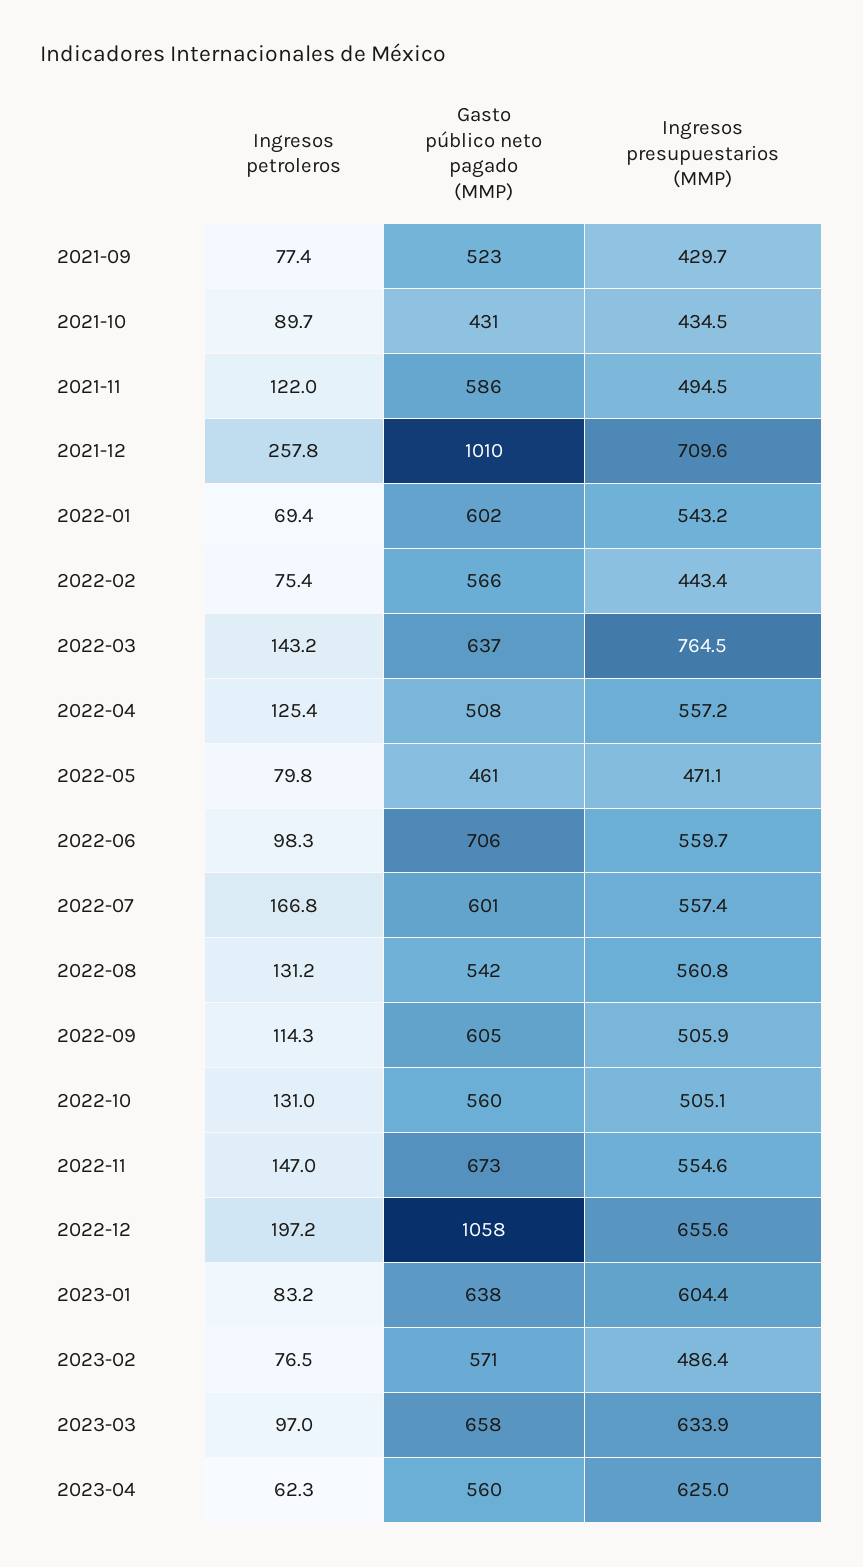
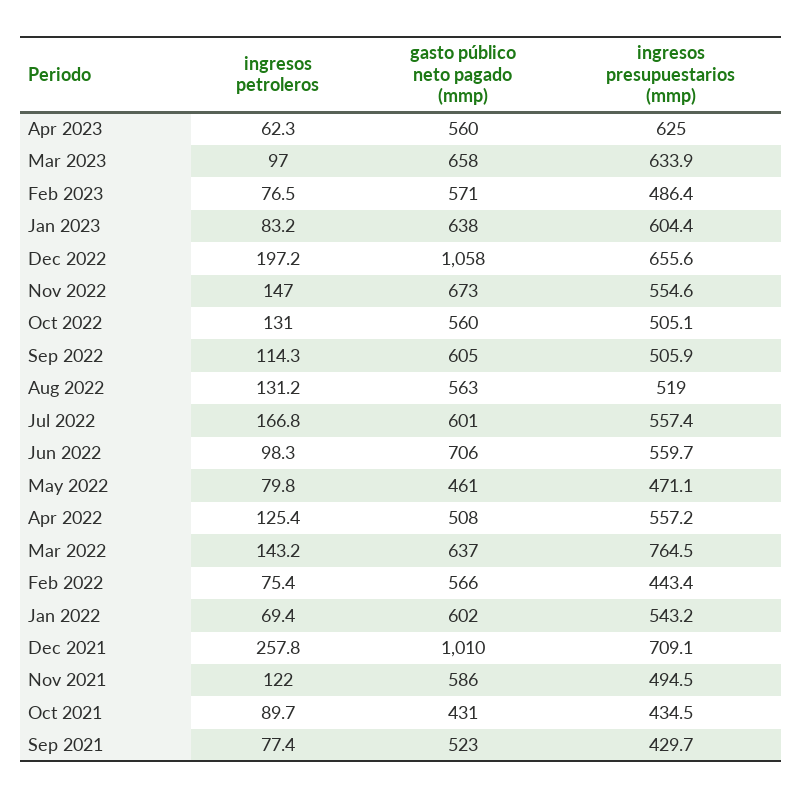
Ingresos presupuestarios (MMP), 2021-12: 709.6 -> 709.1
Gasto público neto pagado (MMP), 2022-08: 542 -> 563
Ingresos presupuestarios (MMP), 2022-08: 560.8 -> 519

